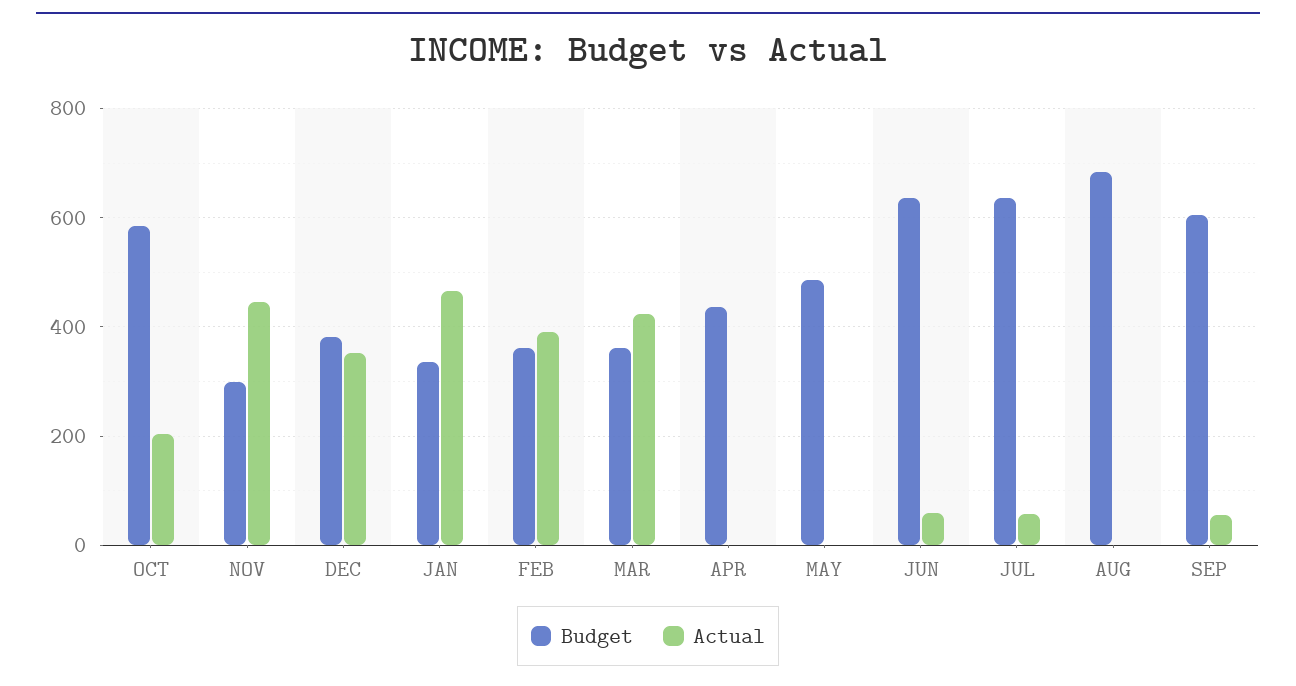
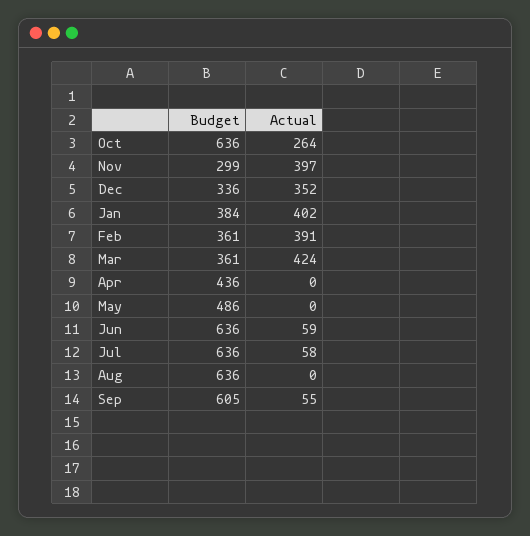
Budget, OCT: 580 -> 636
Actual, OCT: 200 -> 264
Actual, NOV: 440 -> 397
Budget, DEC: 380 -> 336
Budget, JAN: 340 -> 384
Actual, JAN: 460 -> 402
Budget, AUG: 680 -> 636

